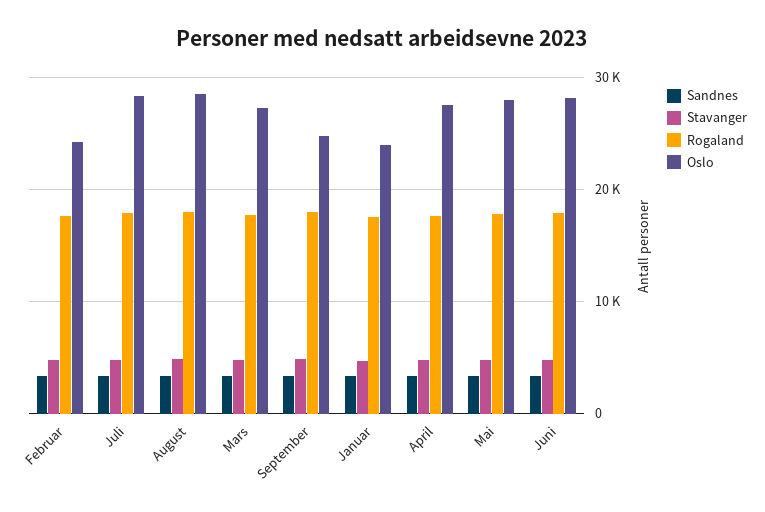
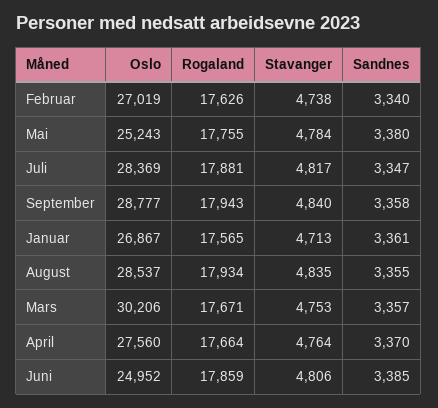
Oslo, Februar: 24000 -> 27019
Oslo, Mars: 27000 -> 30206
Oslo, September: 25000 -> 28777
Oslo, Januar: 24000 -> 26867
Oslo, Mai: 28000 -> 25243
Oslo, Juni: 28000 -> 24952

